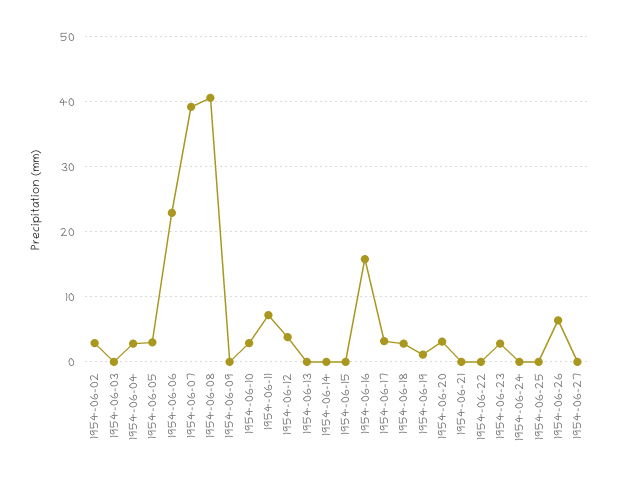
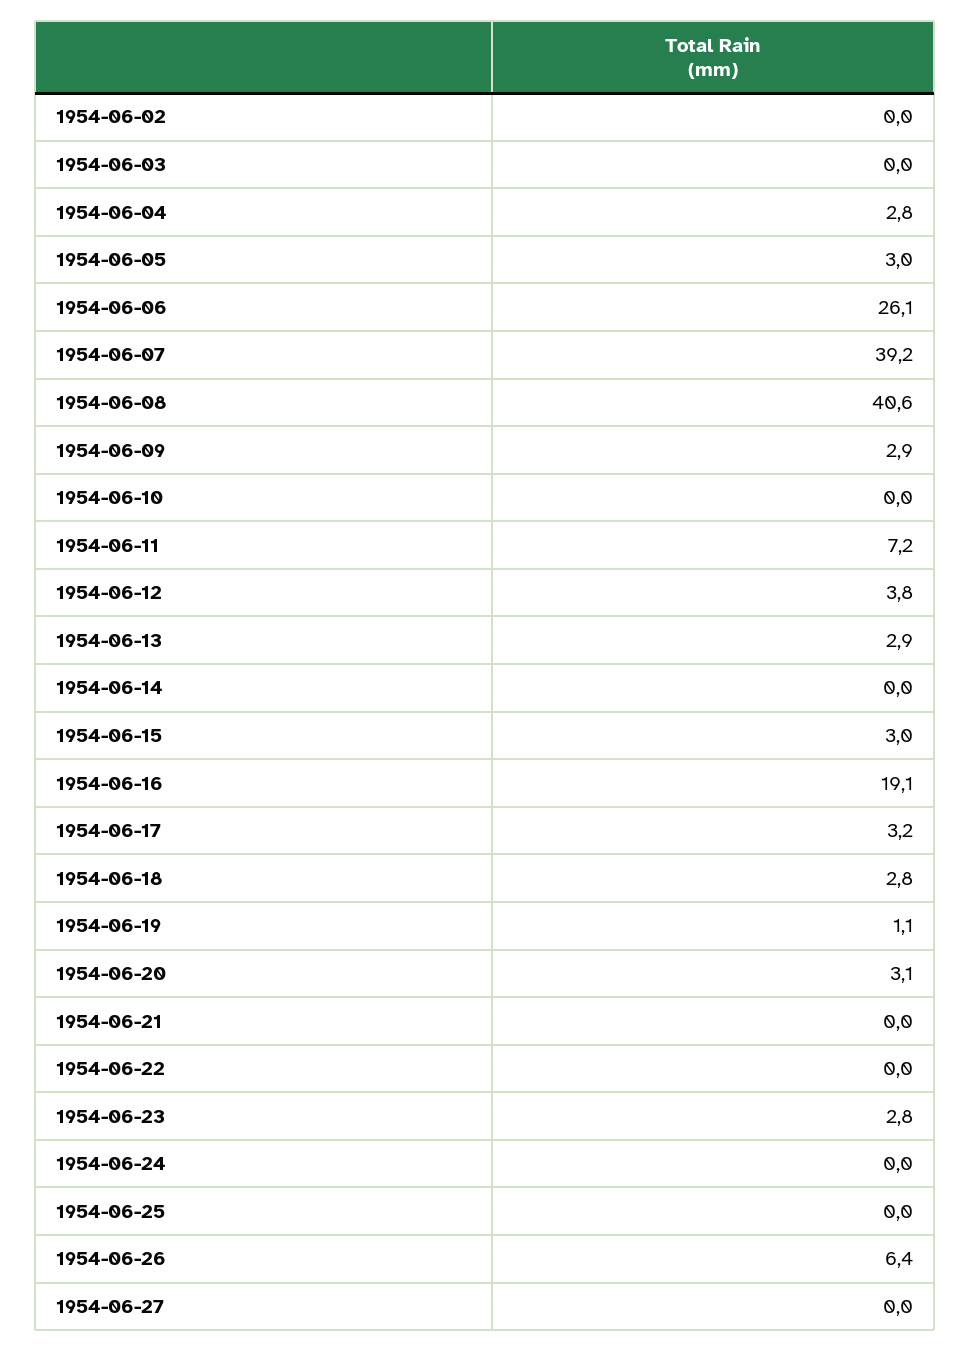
1954-06-02: 3 -> 0
1954-06-06: 23 -> 26.1
1954-06-09: 0 -> 2.9
1954-06-10: 3 -> 0
1954-06-13: 0 -> 2.9
1954-06-15: 0 -> 3
1954-06-16: 16 -> 19.1

